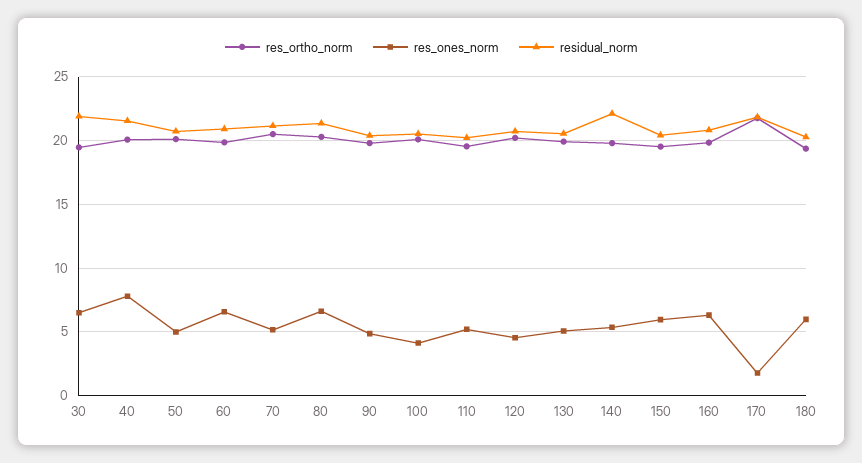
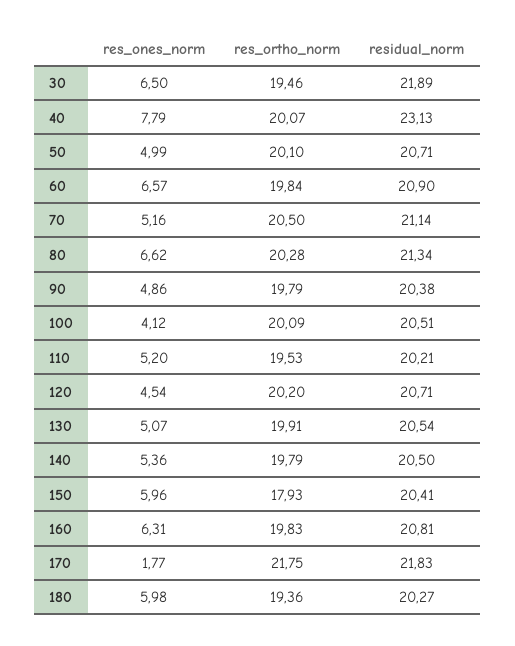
residual_norm, 40: 21.5 -> 23.13
residual_norm, 140: 22 -> 20.5
res_ortho_norm, 150: 19.5 -> 17.93

